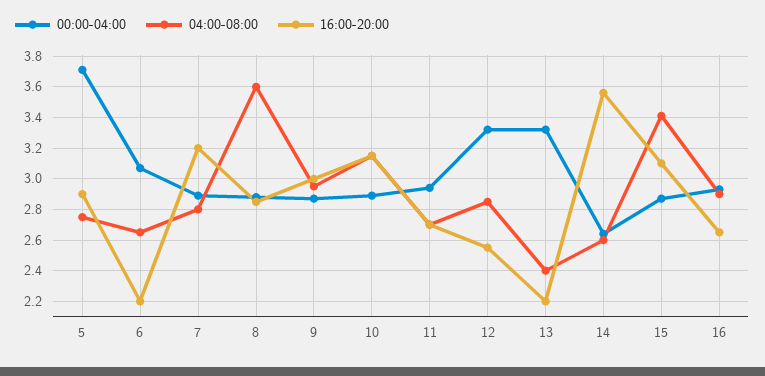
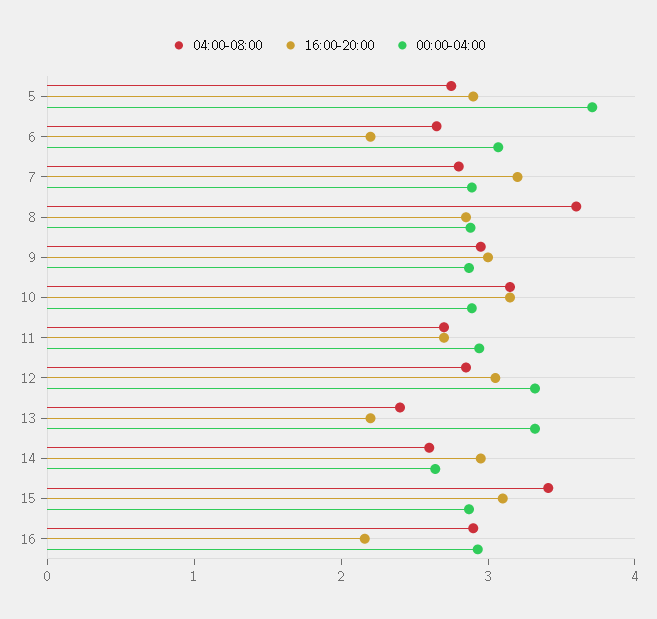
16:00-20:00, 12: 2.55 -> 3
16:00-20:00, 14: 3.55 -> 3
16:00-20:00, 16: 2.65 -> 2.2

